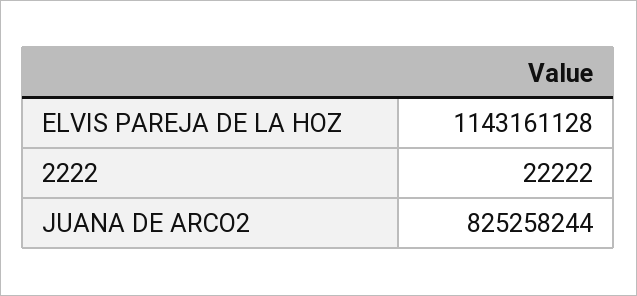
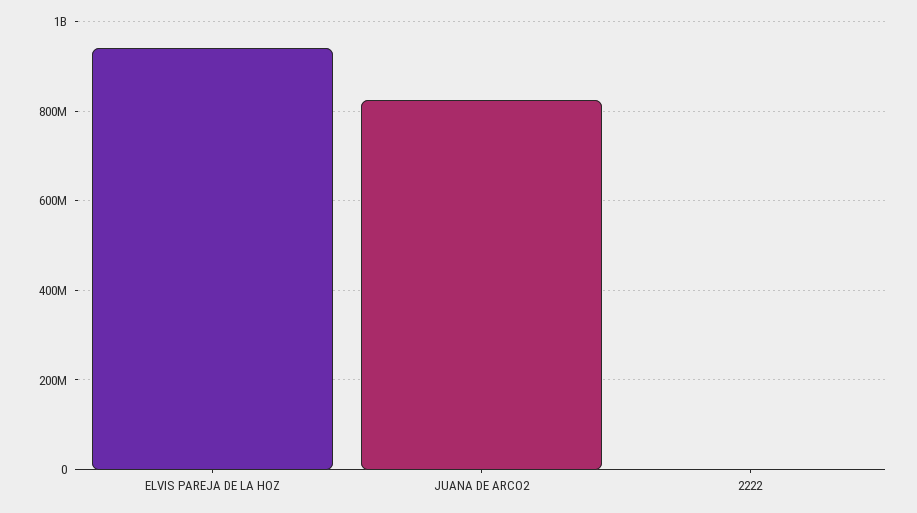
ELVIS PAREJA DE LA HOZ: 1143161128 -> 940000000

